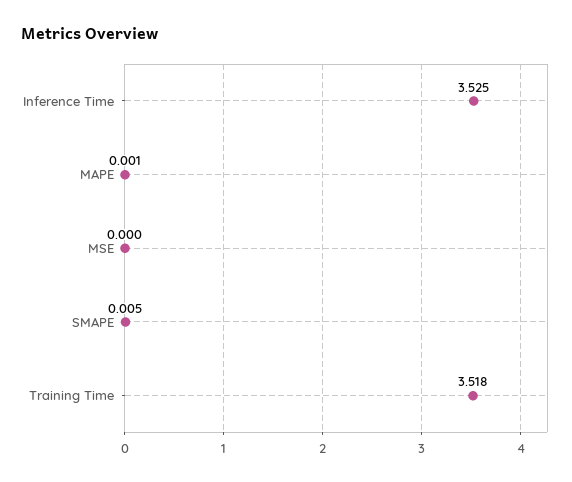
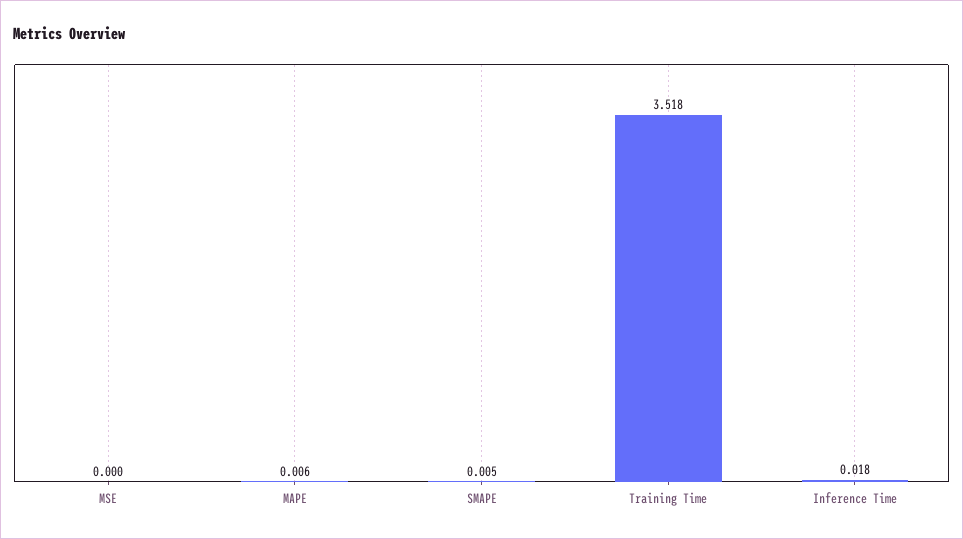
Inference Time: 3.525 -> 0.018
MAPE: 0.001 -> 0.006

